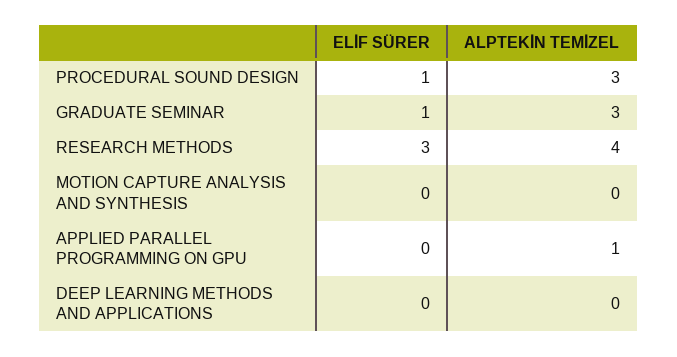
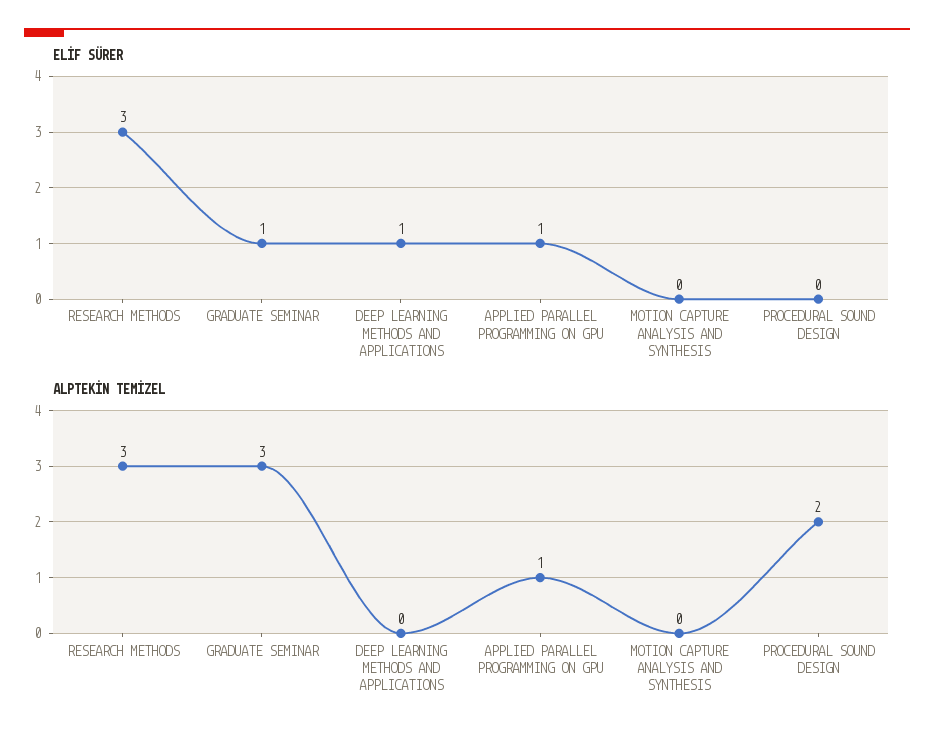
ELİF SÜRER, PROCEDURAL SOUND DESIGN: 1 -> 0
ALPTEKİN TEMİZEL, PROCEDURAL SOUND DESIGN: 3 -> 2
ALPTEKİN TEMİZEL, RESEARCH METHODS: 4 -> 3
ELİF SÜRER, APPLIED PARALLEL PROGRAMMING ON GPU: 0 -> 1
ELİF SÜRER, DEEP LEARNING METHODS AND APPLICATIONS: 0 -> 1

